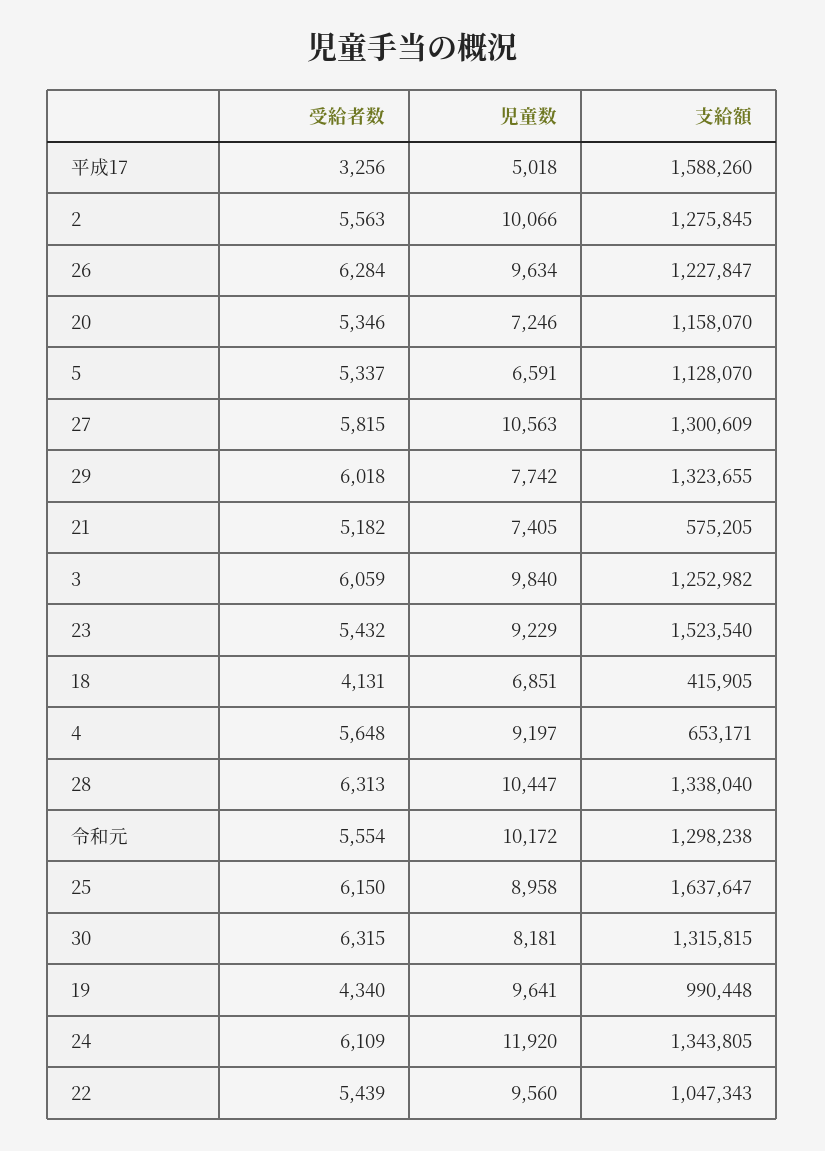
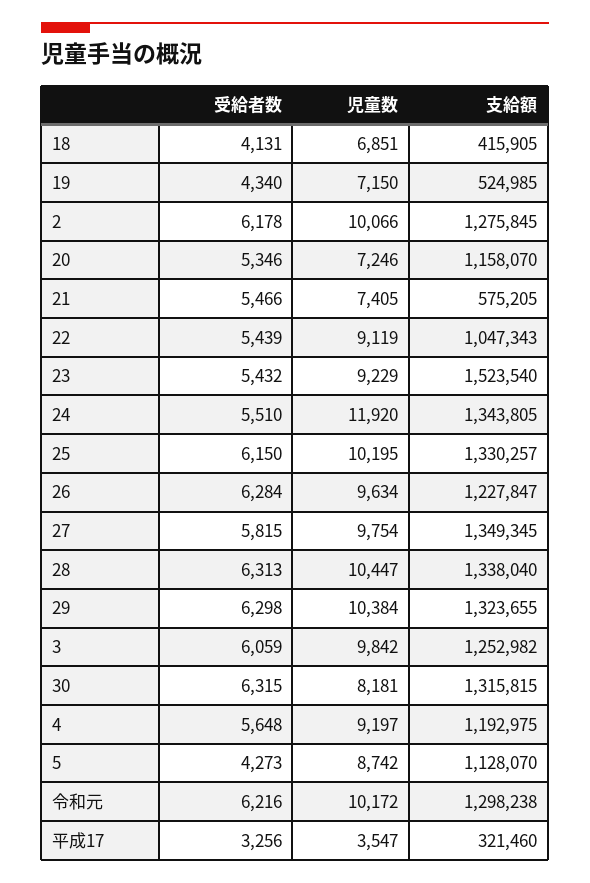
児童数, 平成17: 5018 -> 3547
支給額, 平成17: 1588260 -> 321460
受給者数, 2: 5563 -> 6178
受給者数, 5: 5337 -> 4273
児童数, 5: 6591 -> 8742
児童数, 27: 10563 -> 9754
支給額, 27: 1300609 -> 1349345
受給者数, 29: 6018 -> 6298
児童数, 29: 7742 -> 10384
受給者数, 21: 5182 -> 5466
児童数, 3: 9840 -> 9842
支給額, 4: 653171 -> 1192975
受給者数, 令和元: 5554 -> 6216
児童数, 25: 8958 -> 10195
支給額, 25: 1637647 -> 1330257
児童数, 19: 9641 -> 7150
支給額, 19: 990448 -> 524985
受給者数, 24: 6109 -> 5510
児童数, 22: 9560 -> 9119

